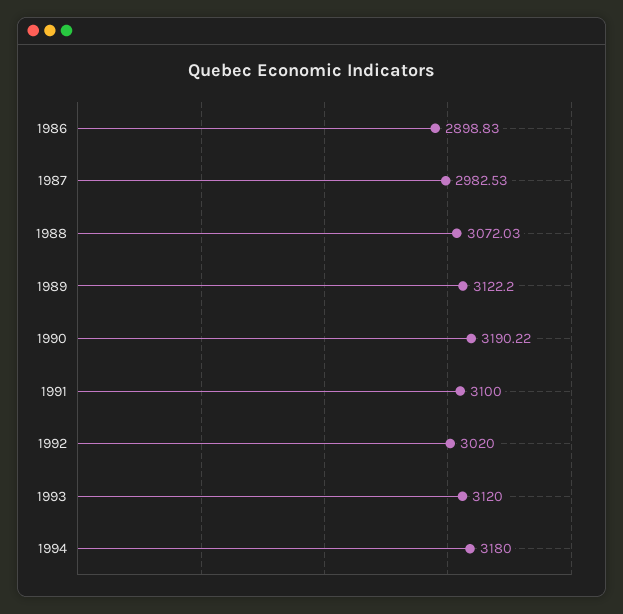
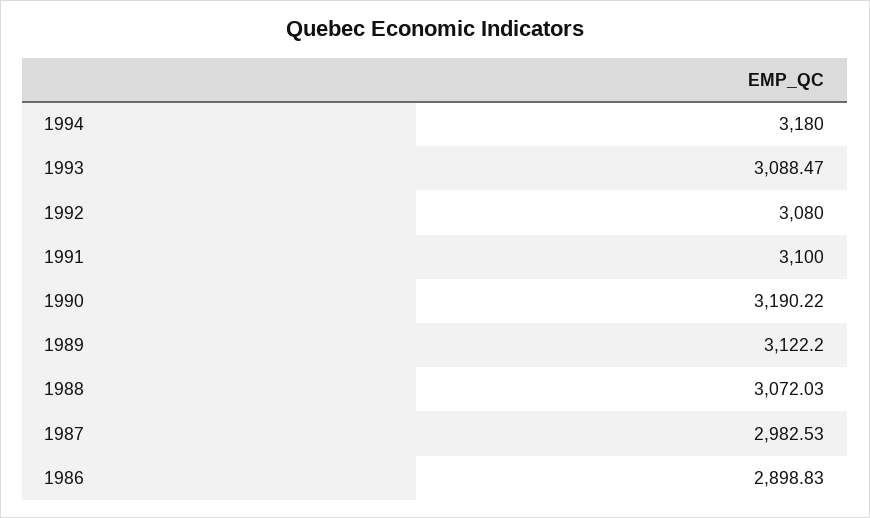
1992: 3020 -> 3080
1993: 3120 -> 3088.47

